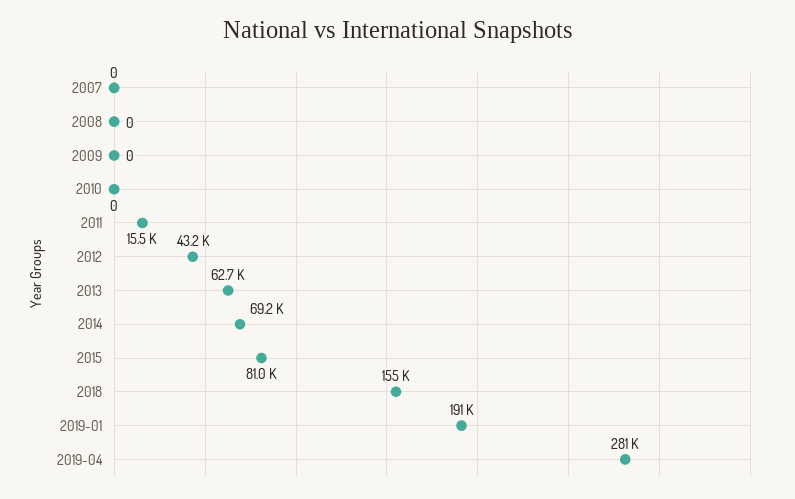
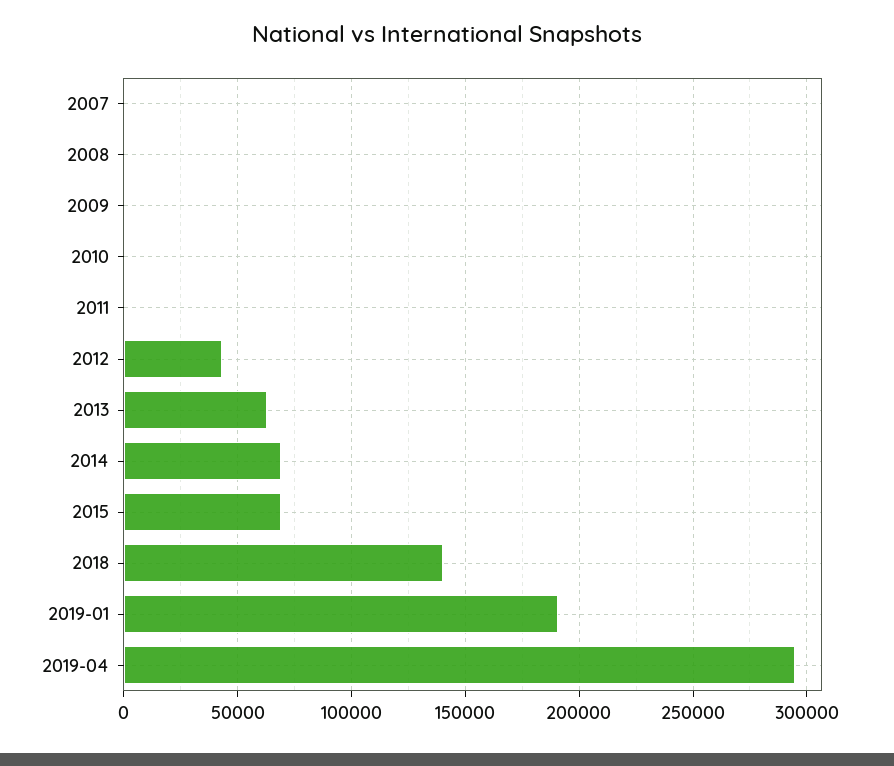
2011: 15500 -> 0
2015: 81000 -> 70000
2018: 155000 -> 140000
2019-04: 281000 -> 295000

